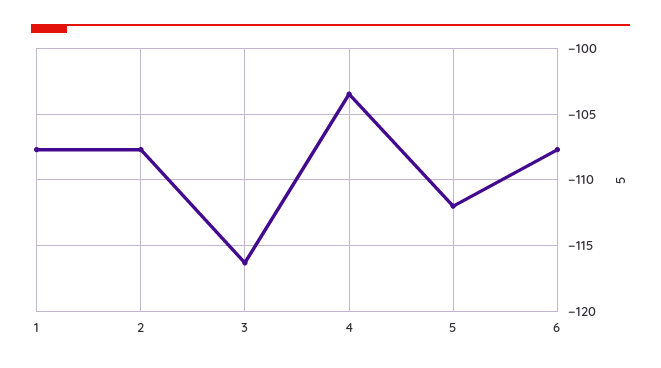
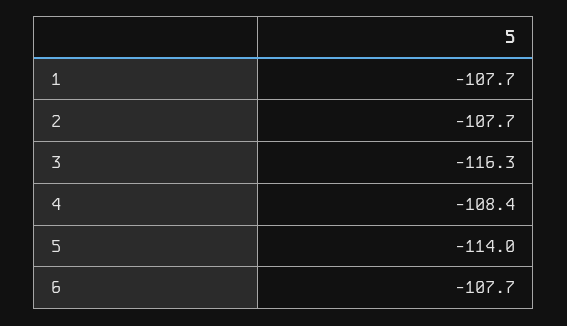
4: -103.5 -> -108.4
5: -112 -> -114

